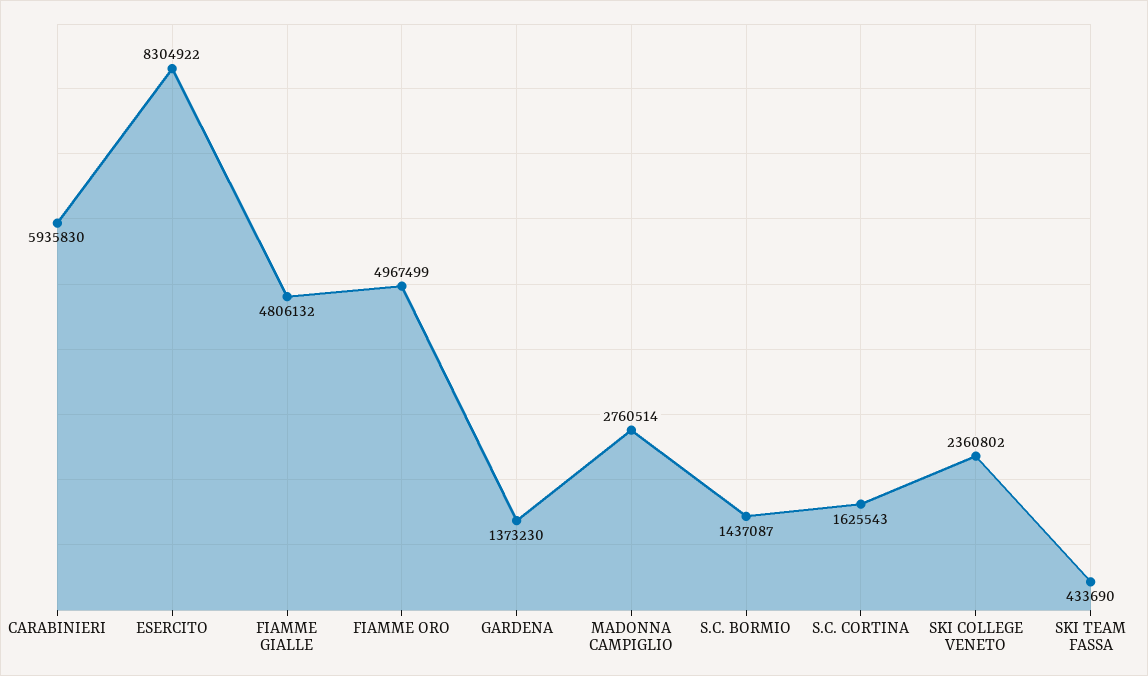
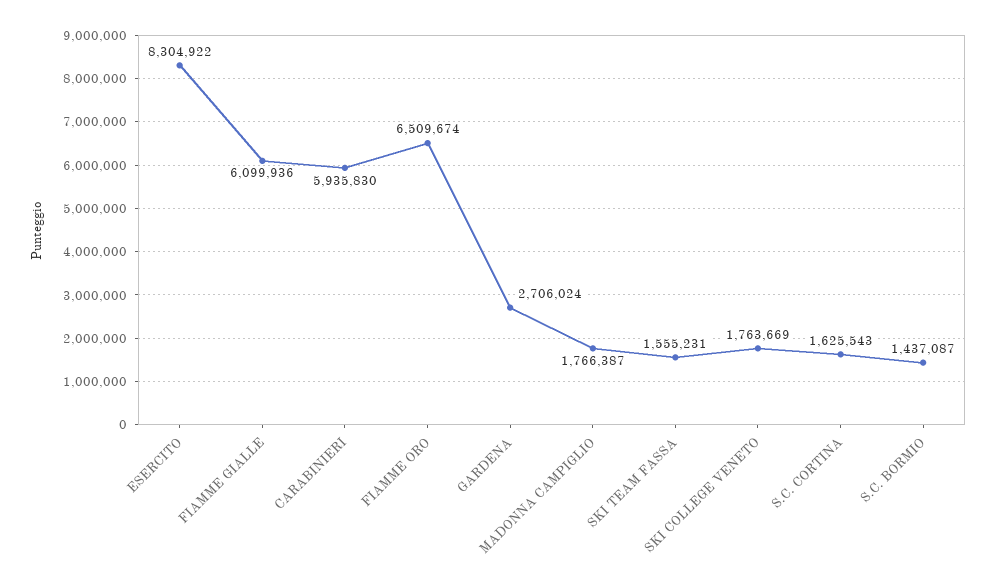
FIAMME GIALLE: 4806132 -> 6099936
FIAMME ORO: 4967499 -> 6509674
GARDENA: 1373230 -> 2706024
MADONNA CAMPIGLIO: 2760514 -> 1766387
SKI COLLEGE VENETO: 2360802 -> 1763669
SKI TEAM FASSA: 433690 -> 1555231

